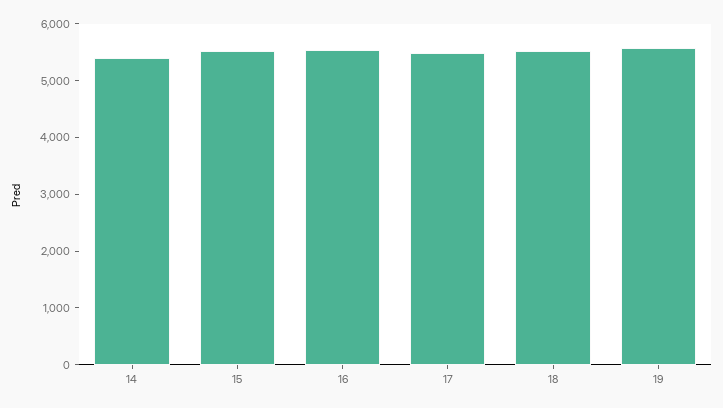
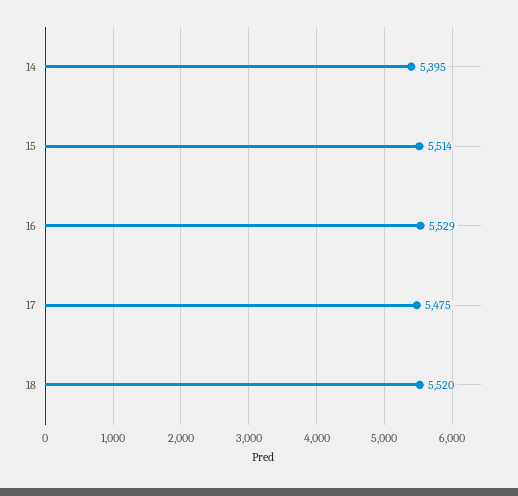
19: 5600 -> none

